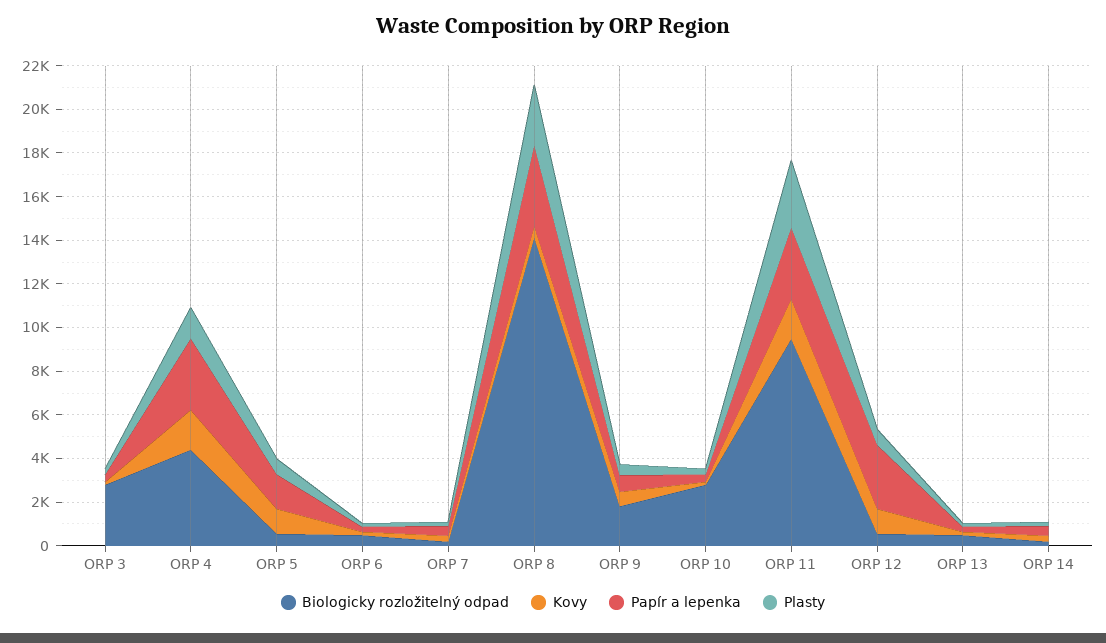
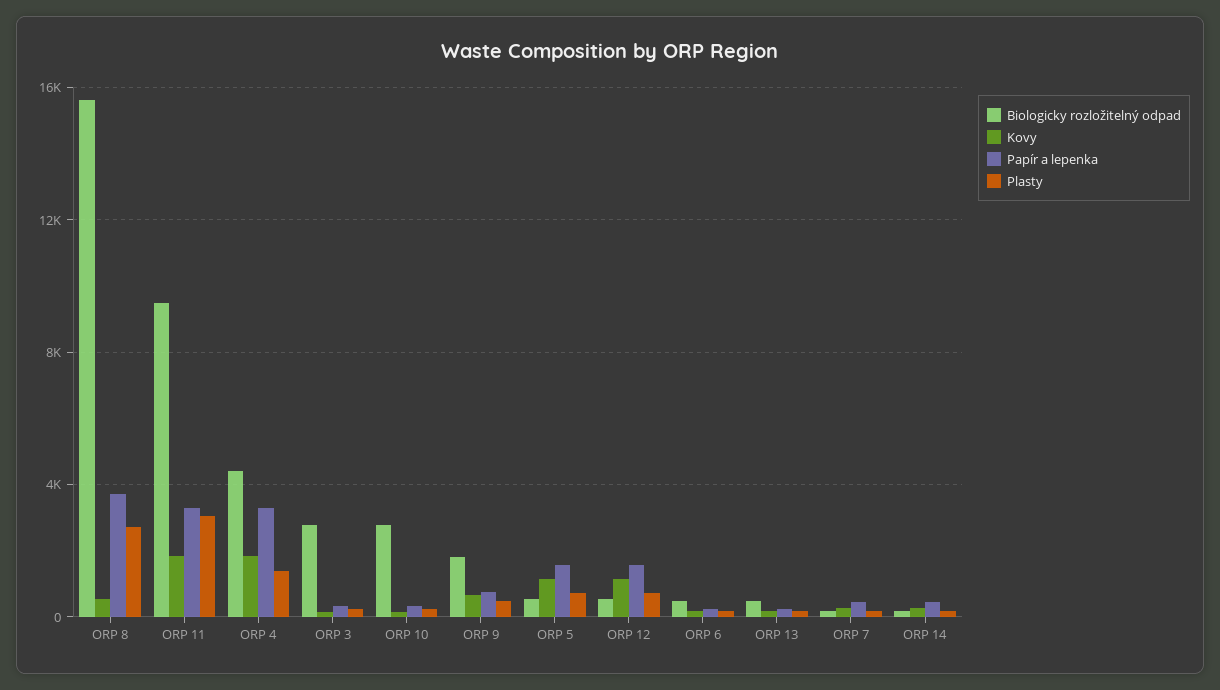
Biologicky rozložitelný odpad, ORP 8: 14000 -> 15500
Papír a lepenka, ORP 12: 3000 -> 1500

